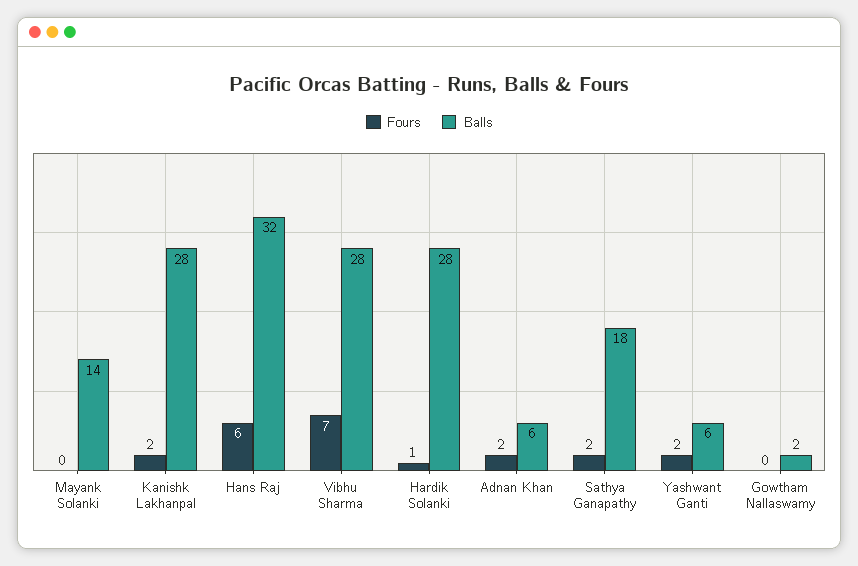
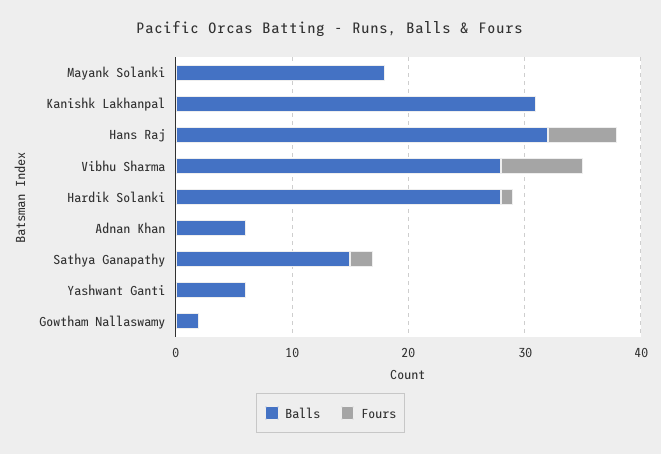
Balls, Mayank Solanki: 14 -> 18
Fours, Kanishk Lakhanpal: 2 -> 0
Balls, Kanishk Lakhanpal: 28 -> 31
Fours, Adnan Khan: 2 -> 0
Balls, Sathya Ganapathy: 18 -> 15
Fours, Yashwant Ganti: 2 -> 0

